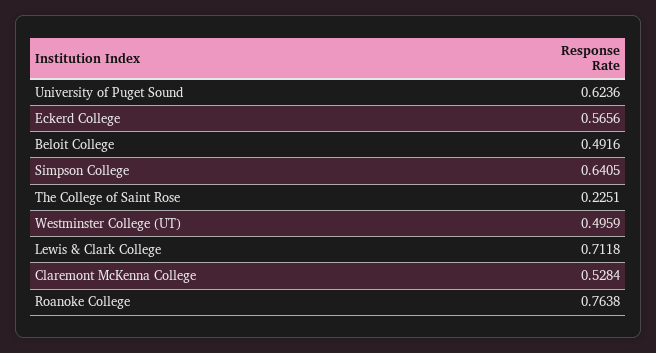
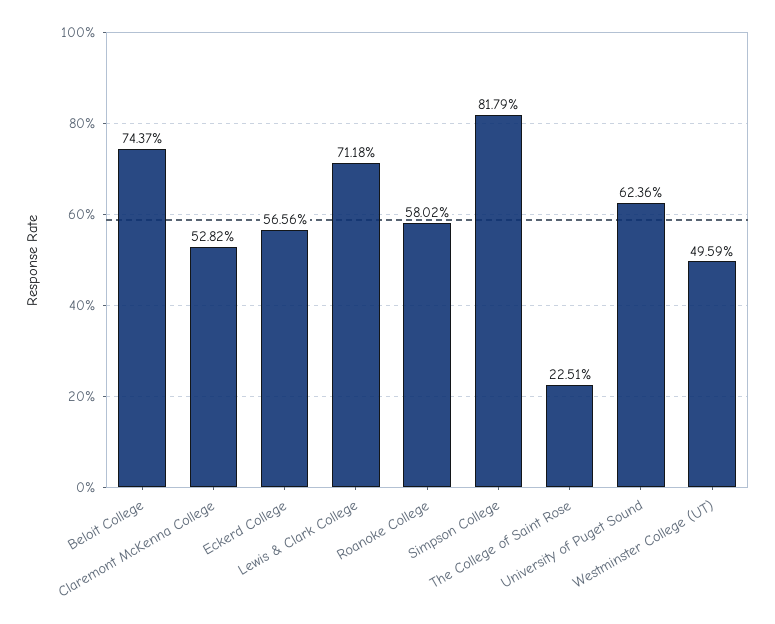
Beloit College: 0.4916 -> 0.7437
Simpson College: 0.6405 -> 0.8179
Claremont McKenna College: 0.5284 -> 0.5282
Roanoke College: 0.7638 -> 0.5802

